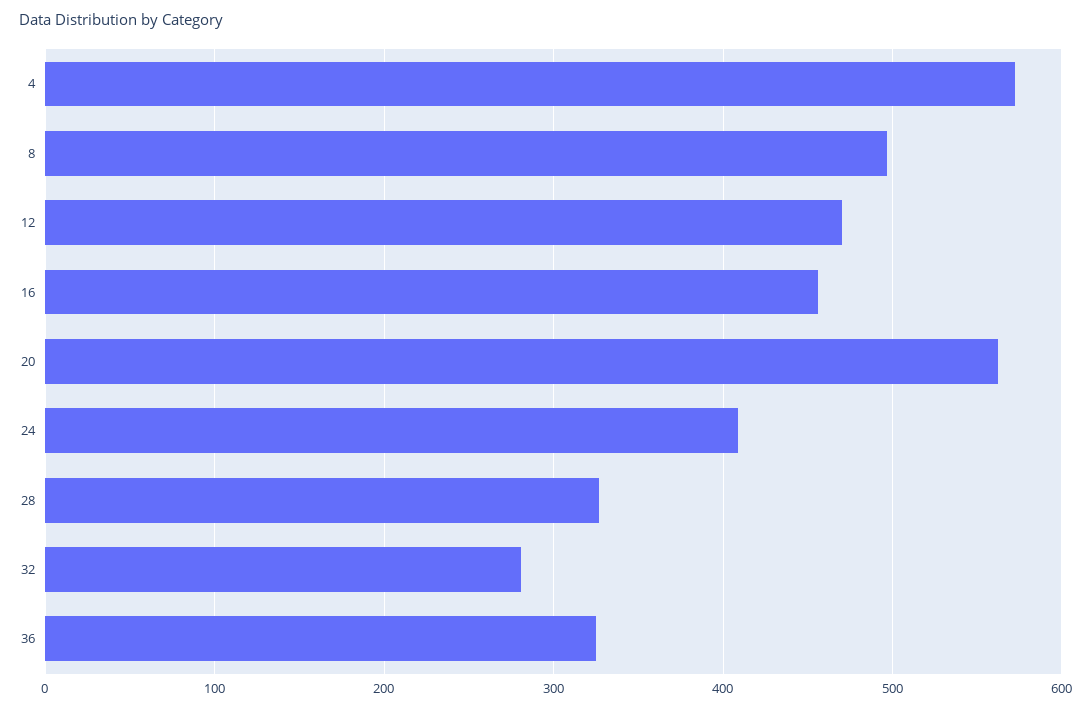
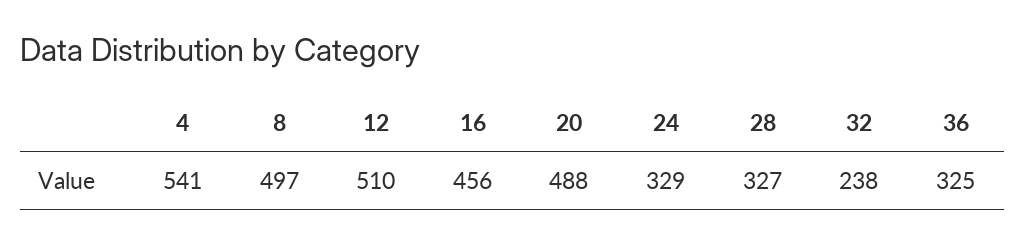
4: 570 -> 541
12: 470 -> 510
20: 560 -> 488
24: 410 -> 329
32: 280 -> 238

